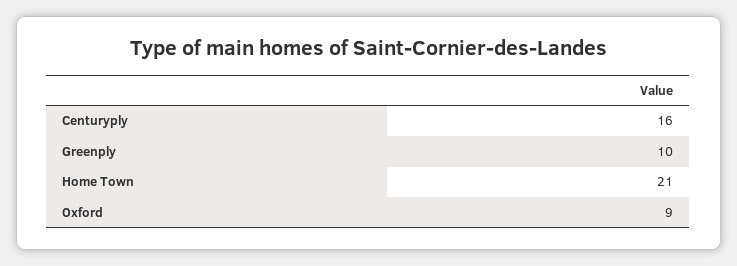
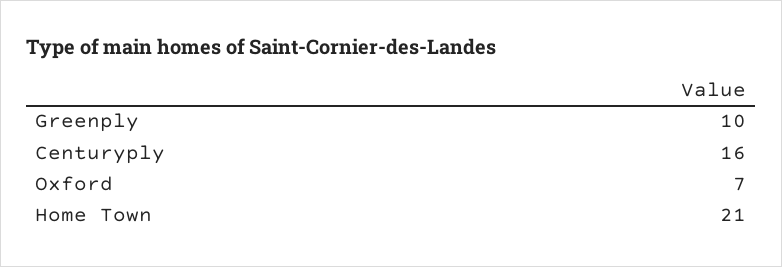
Oxford: 9 -> 7

